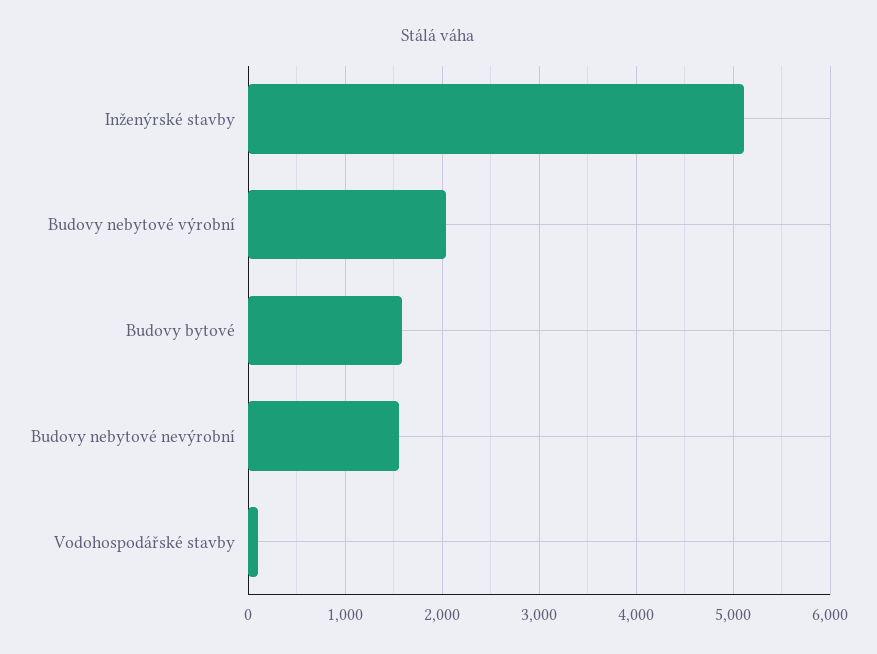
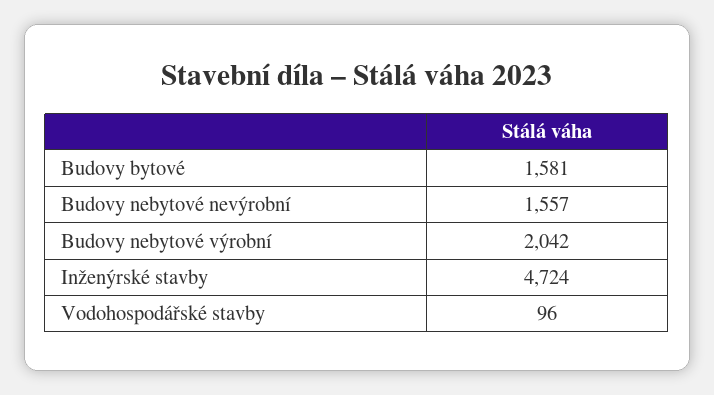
Inženýrské stavby: 5100 -> 4724

